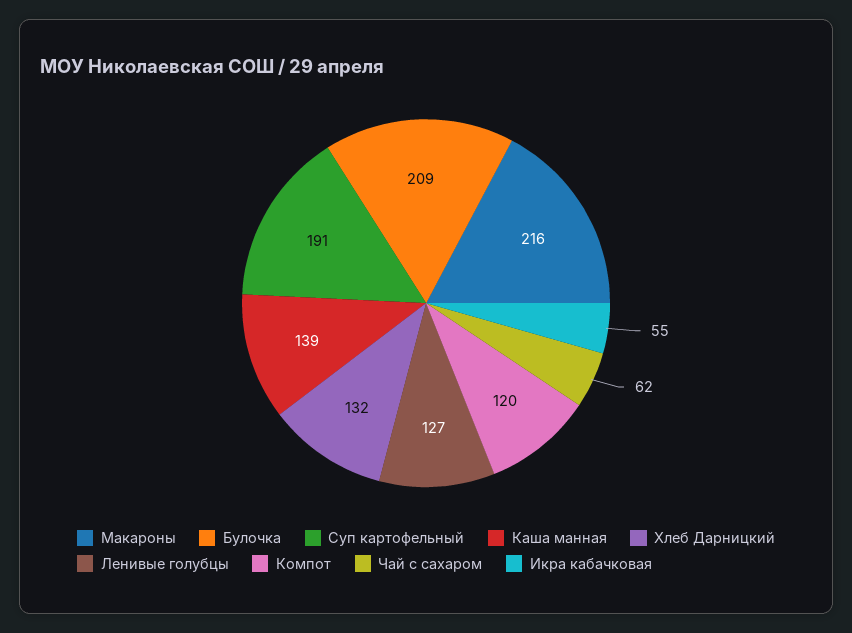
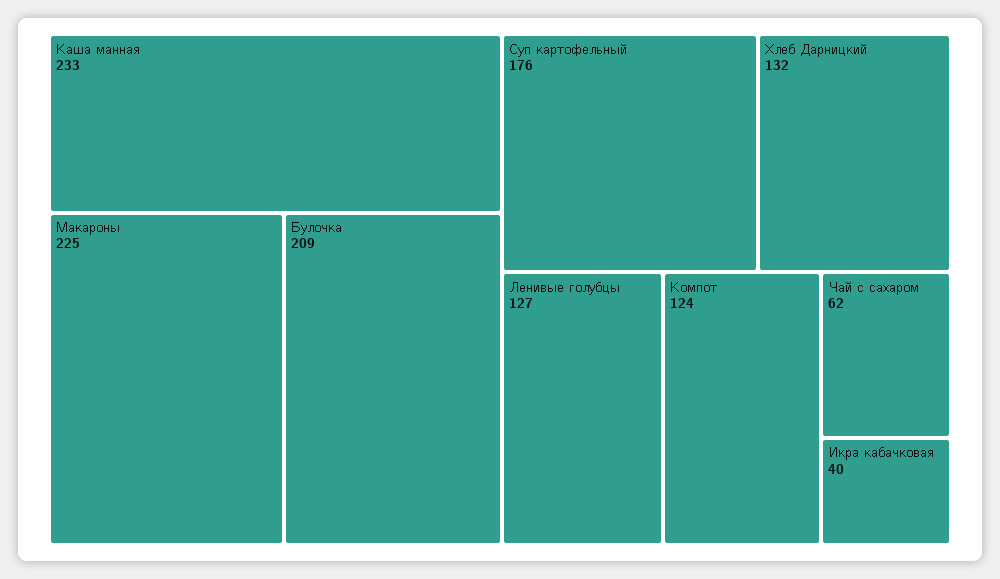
Макароны: 216 -> 225
Суп картофельный: 191 -> 176
Каша манная: 139 -> 233
Компот: 120 -> 124
Икра кабачковая: 55 -> 40

